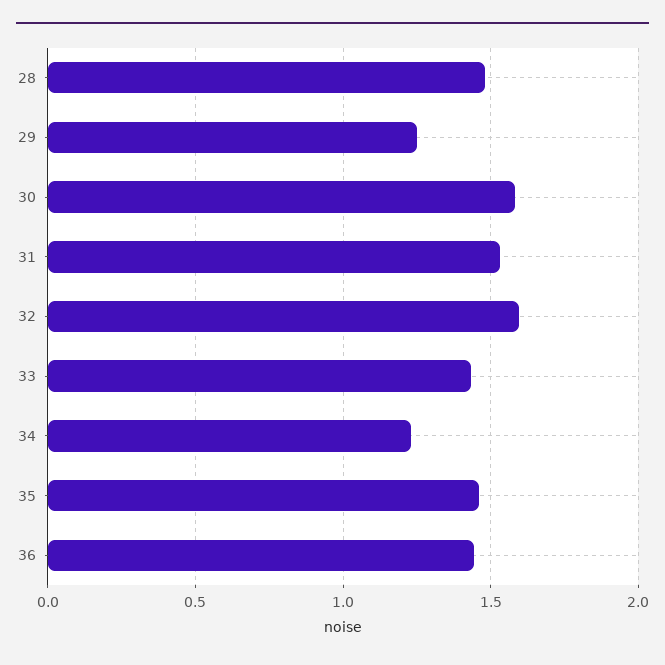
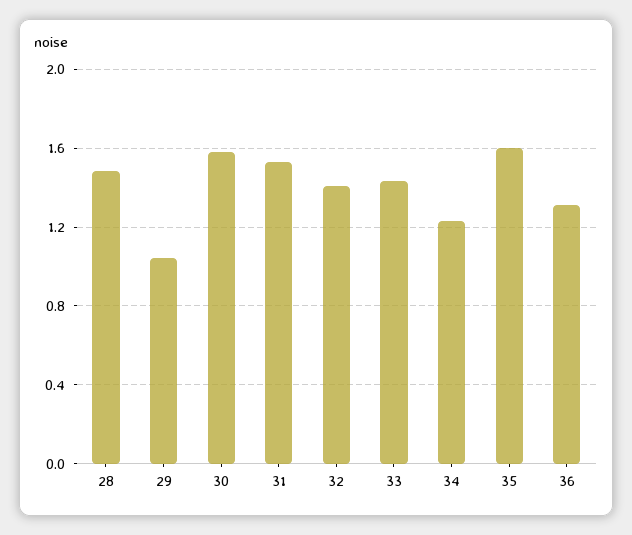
29: 1.25 -> 1.05
32: 1.6 -> 1.4
35: 1.45 -> 1.6
36: 1.45 -> 1.3

